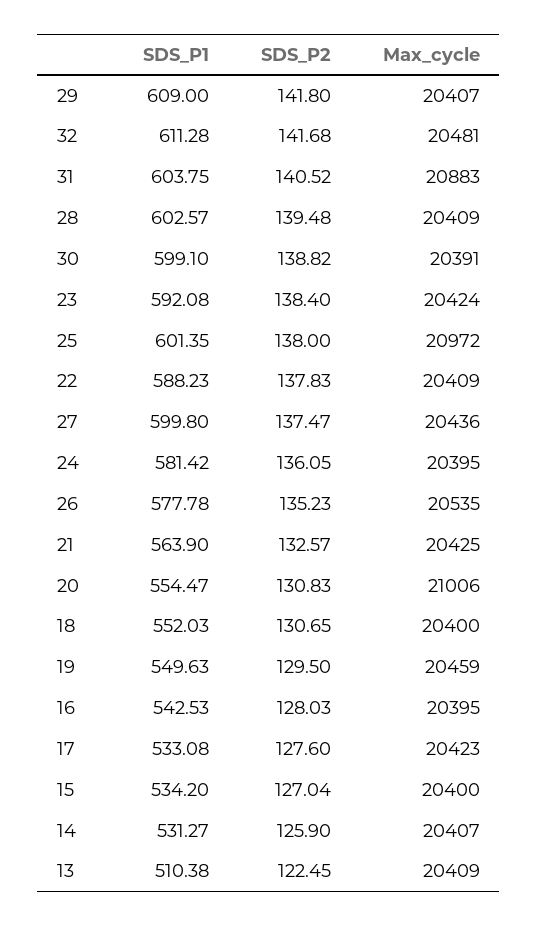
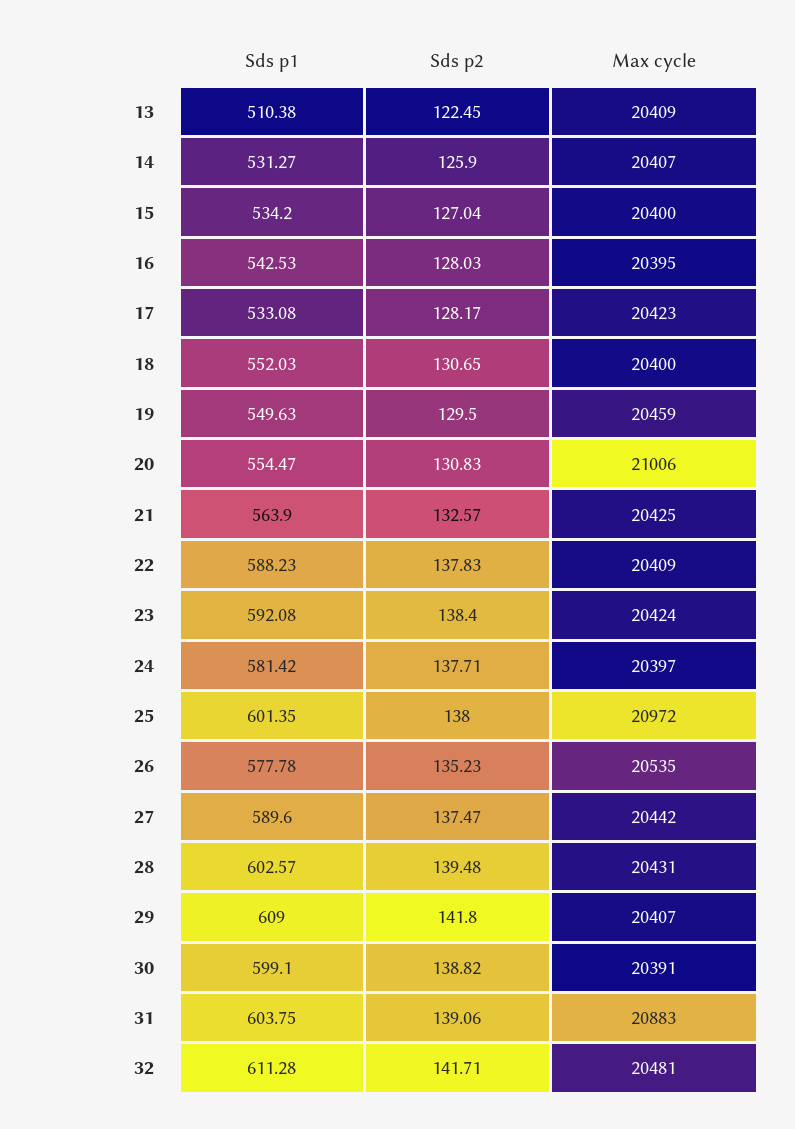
SDS_P2, 32: 141.68 -> 141.71
SDS_P2, 31: 140.52 -> 139.06
Max_cycle, 28: 20409 -> 20431
SDS_P1, 27: 599.8 -> 589.6
Max_cycle, 27: 20436 -> 20442
SDS_P2, 24: 136.05 -> 137.71
Max_cycle, 24: 20395 -> 20397
SDS_P2, 17: 127.6 -> 128.17

